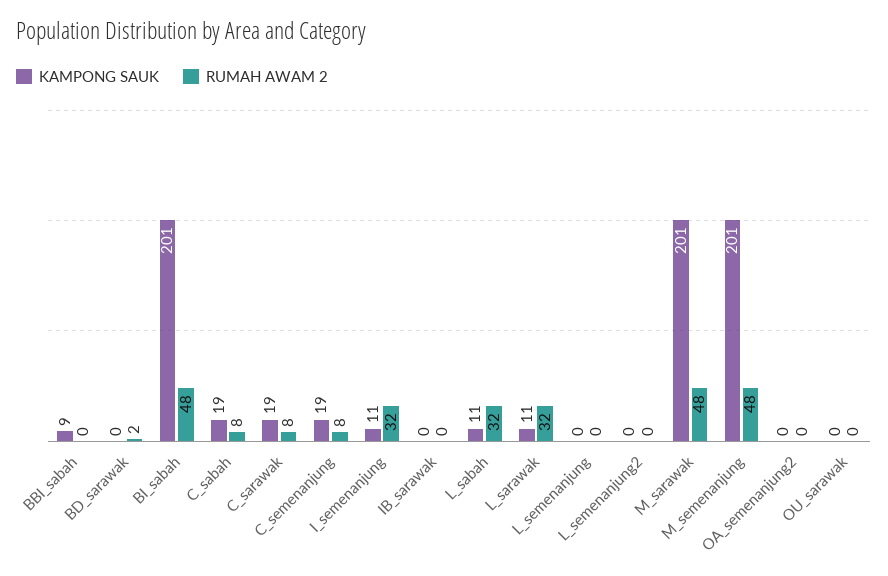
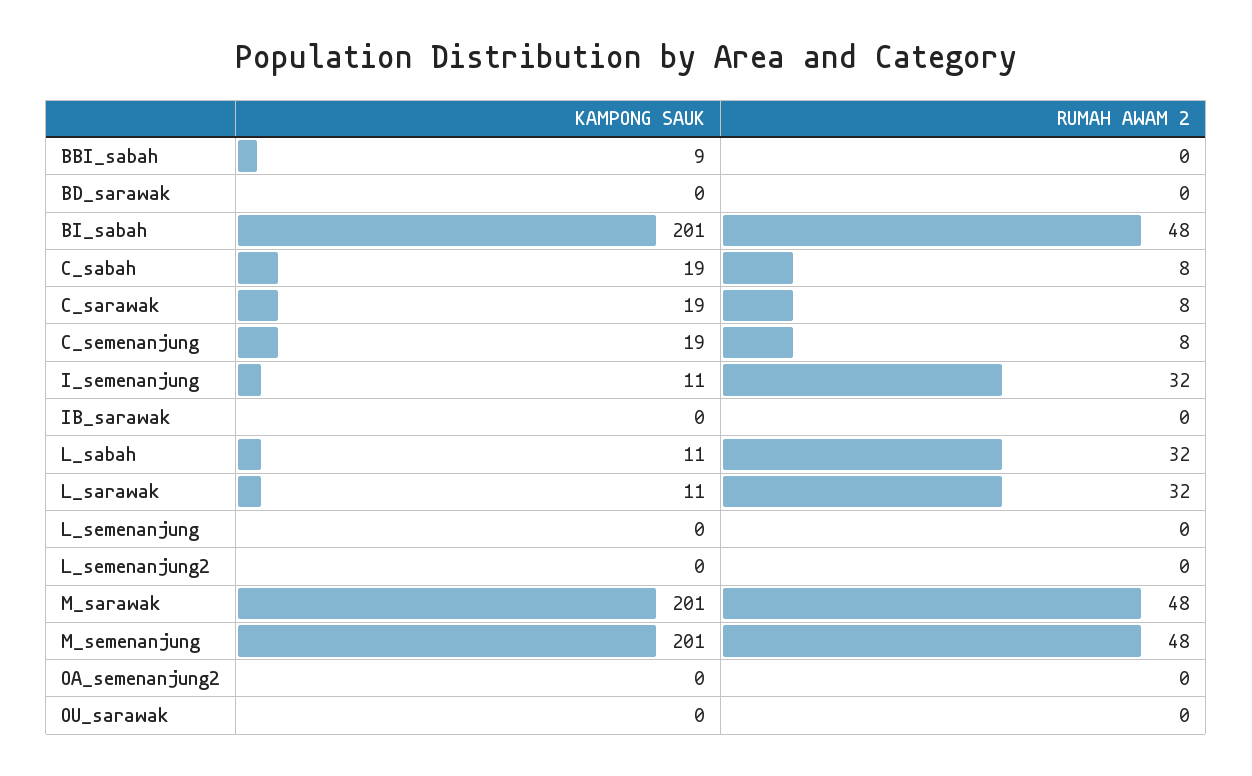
RUMAH AWAM 2, BD_sarawak: 2 -> 0

